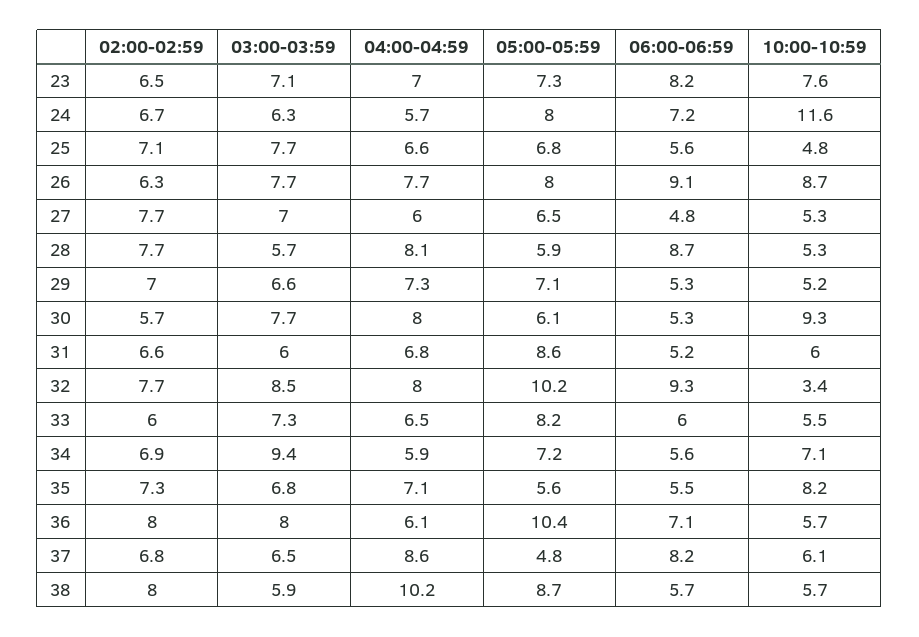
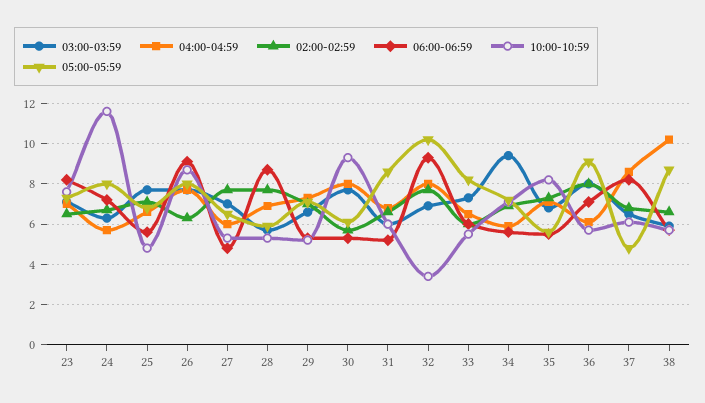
04:00-04:59, 28: 8.1 -> 7
03:00-03:59, 32: 8.5 -> 7
05:00-05:59, 36: 10.4 -> 9
02:00-02:59, 38: 8 -> 6.5

